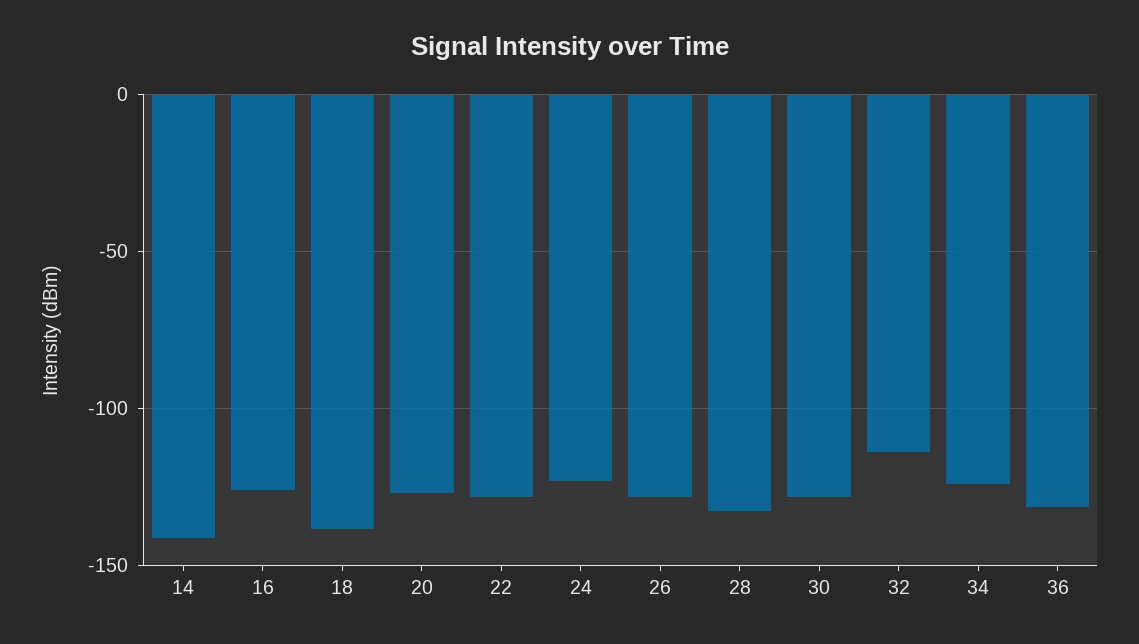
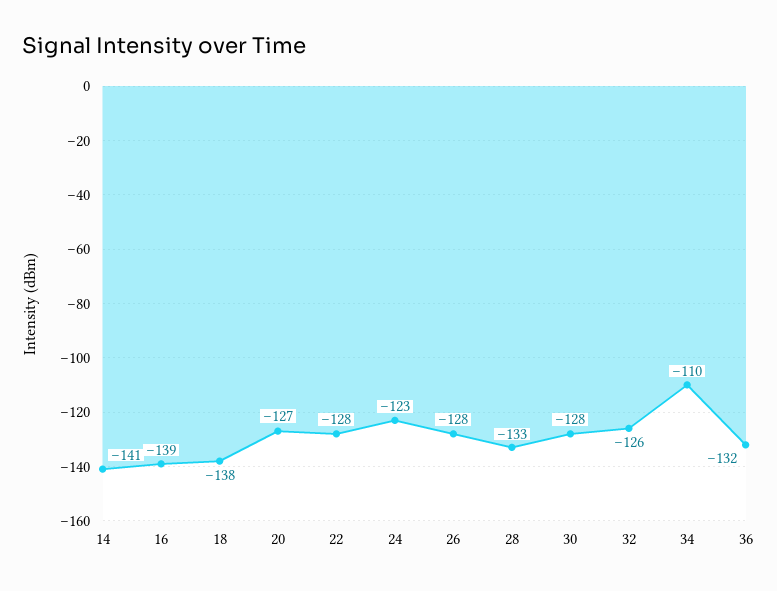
16: -125 -> -139
32: -115 -> -126
34: -125 -> -110

